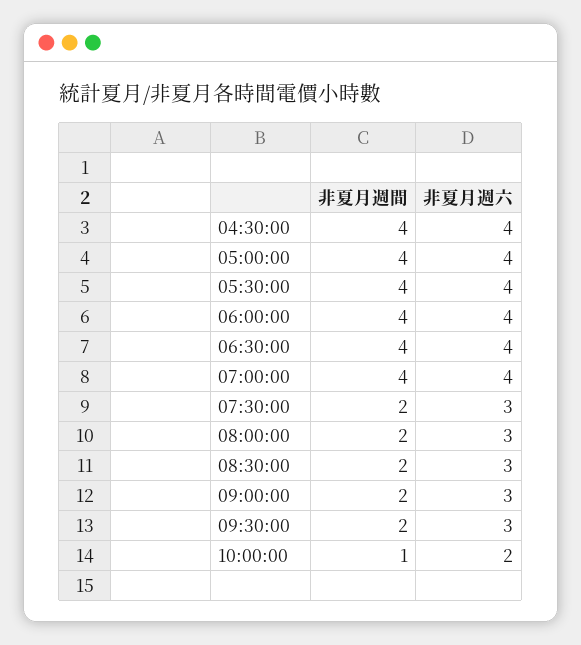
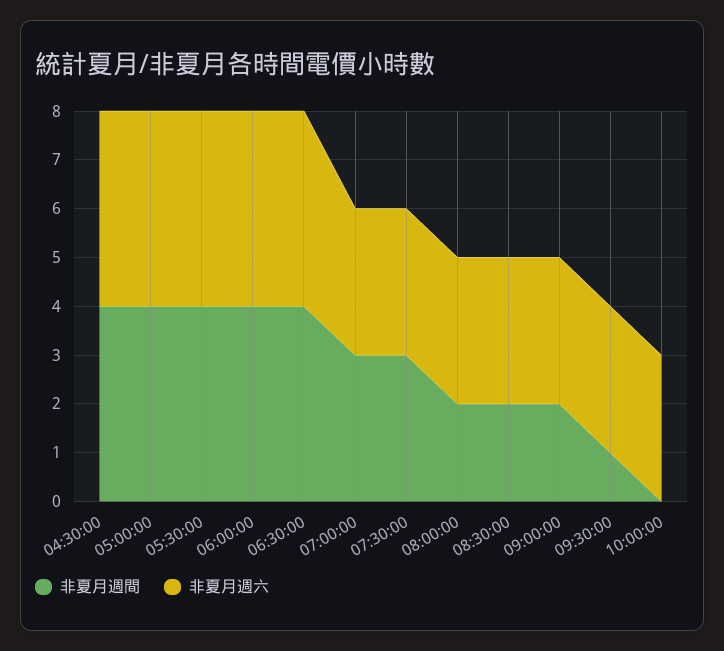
非夏月週間, 07:00:00: 4 -> 3
非夏月週六, 07:00:00: 4 -> 3
非夏月週間, 07:30:00: 2 -> 3
非夏月週間, 09:30:00: 2 -> 1
非夏月週間, 10:00:00: 1 -> 0
非夏月週六, 10:00:00: 2 -> 3

